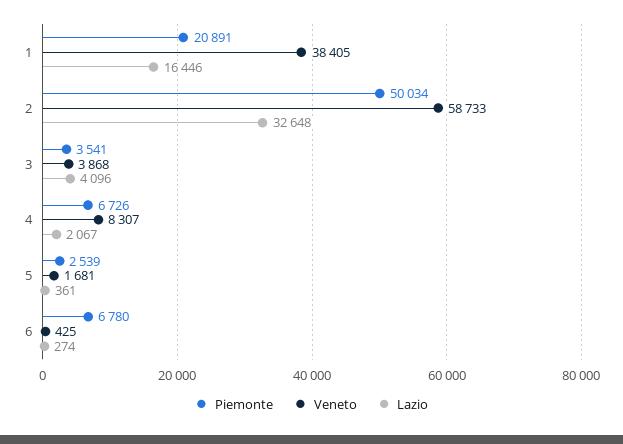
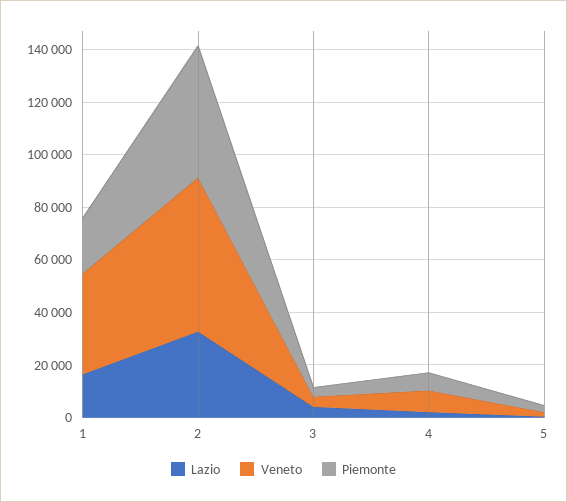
Piemonte, 6: 6780 -> none
Veneto, 6: 425 -> none
Lazio, 6: 274 -> none

